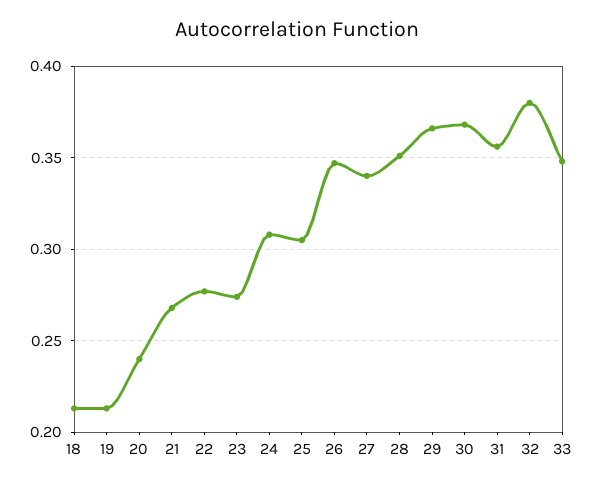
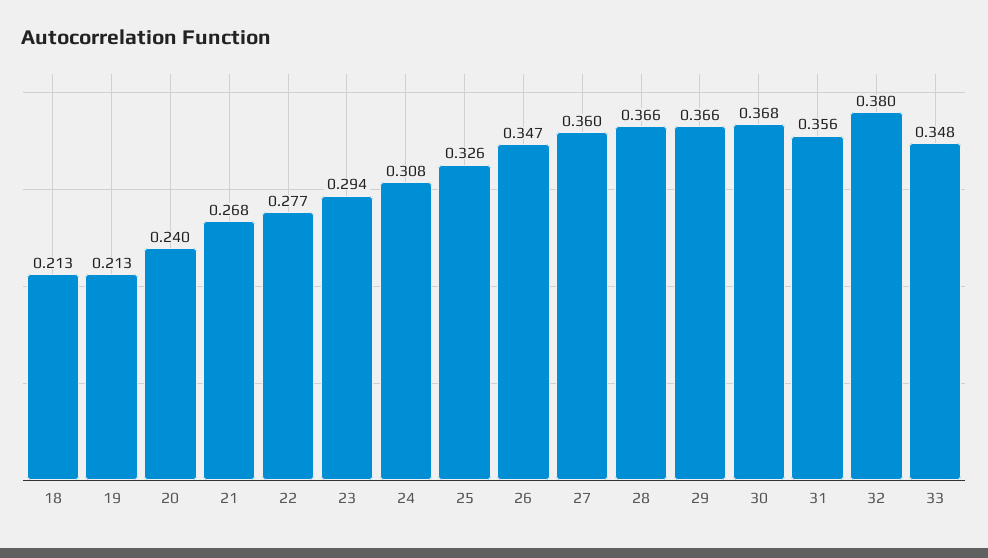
23: 0.275 -> 0.294
25: 0.305 -> 0.326
27: 0.34 -> 0.36
28: 0.35 -> 0.366

